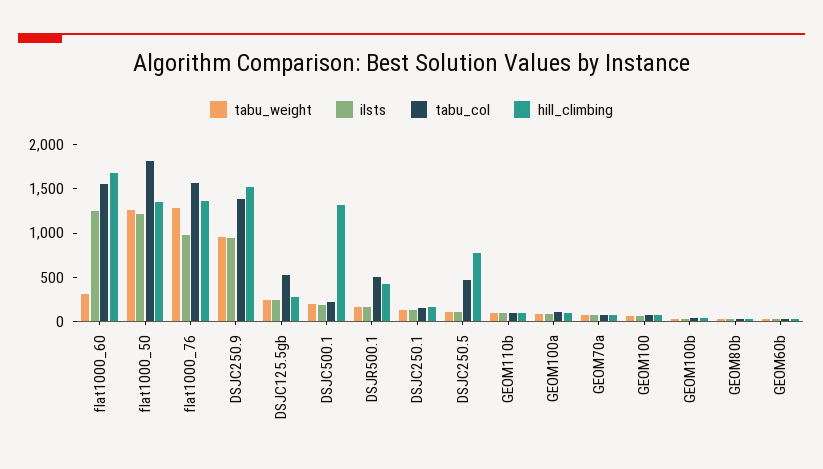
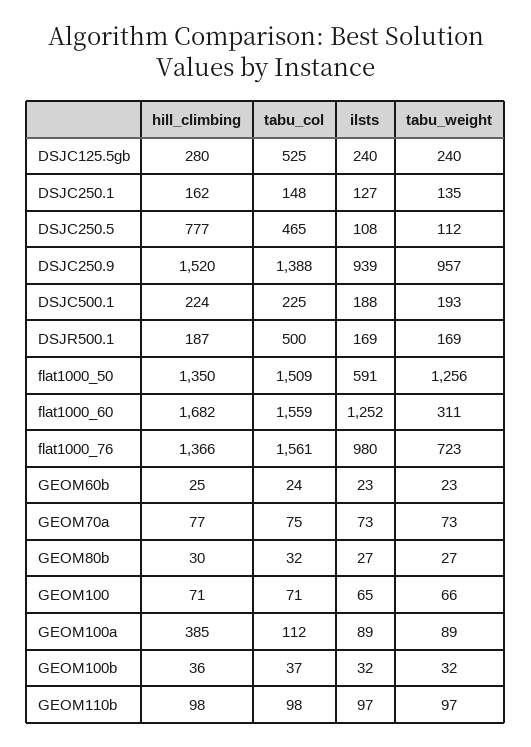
ilsts, flat1000_50: 1200 -> 591
tabu_col, flat1000_50: 1800 -> 1509
tabu_weight, flat1000_76: 1300 -> 723
hill_climbing, DSJC500.1: 1300 -> 224
hill_climbing, DSJR500.1: 400 -> 187
hill_climbing, GEOM100a: 100 -> 385

